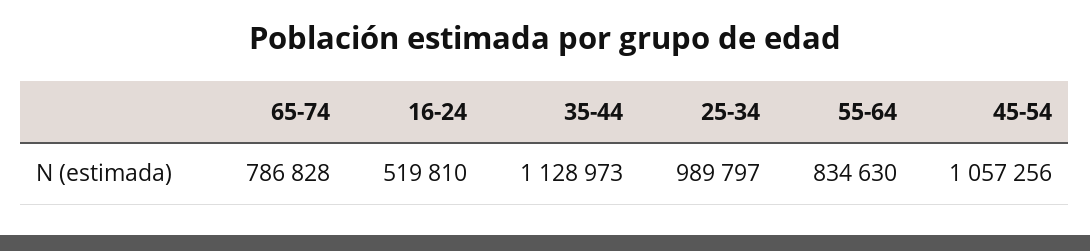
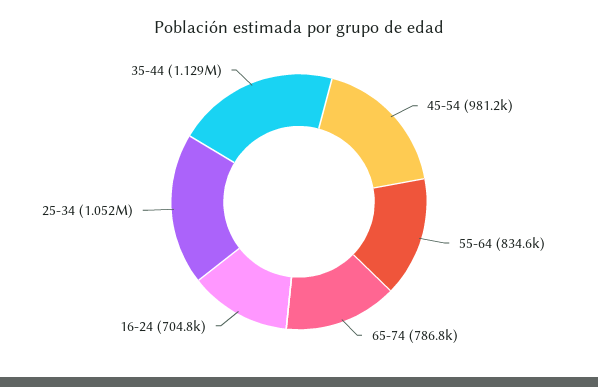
16-24: 519810 -> 704800
25-34: 989797 -> 1052000
45-54: 1057256 -> 981200

